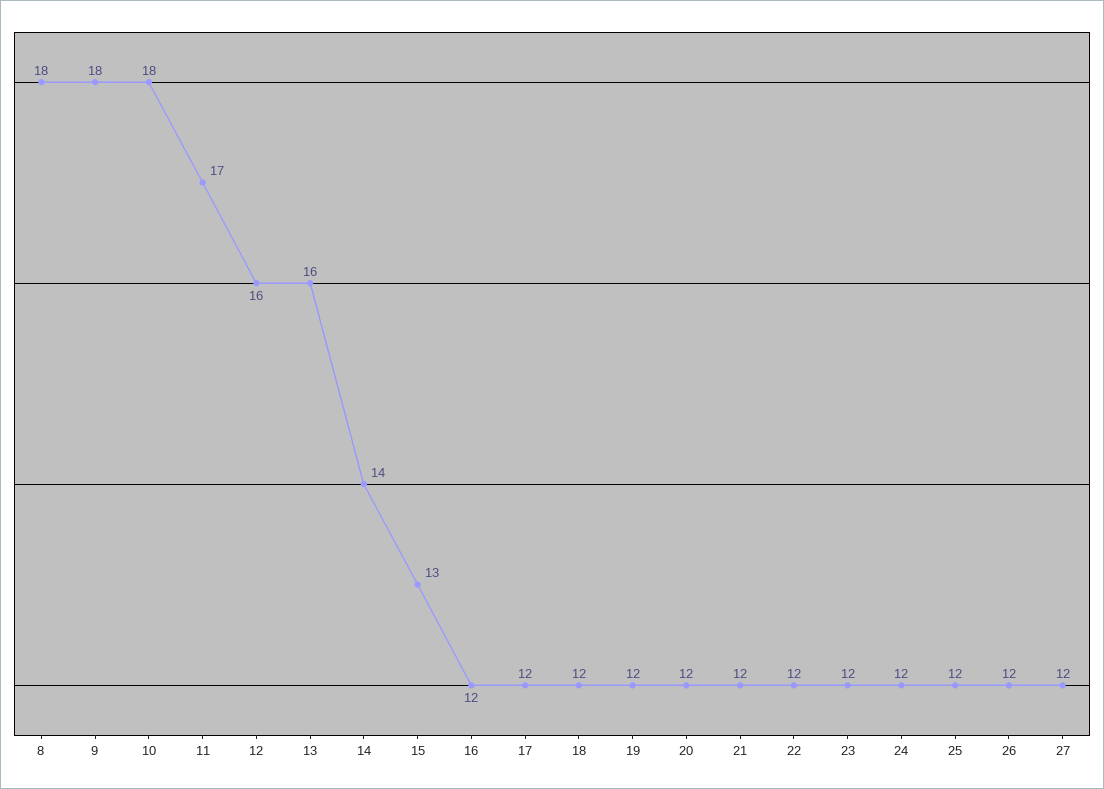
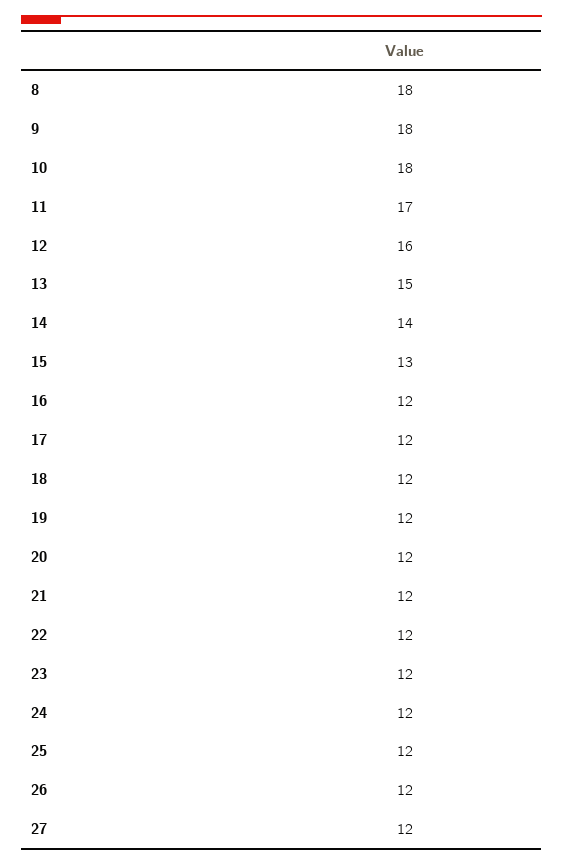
13: 16 -> 15

